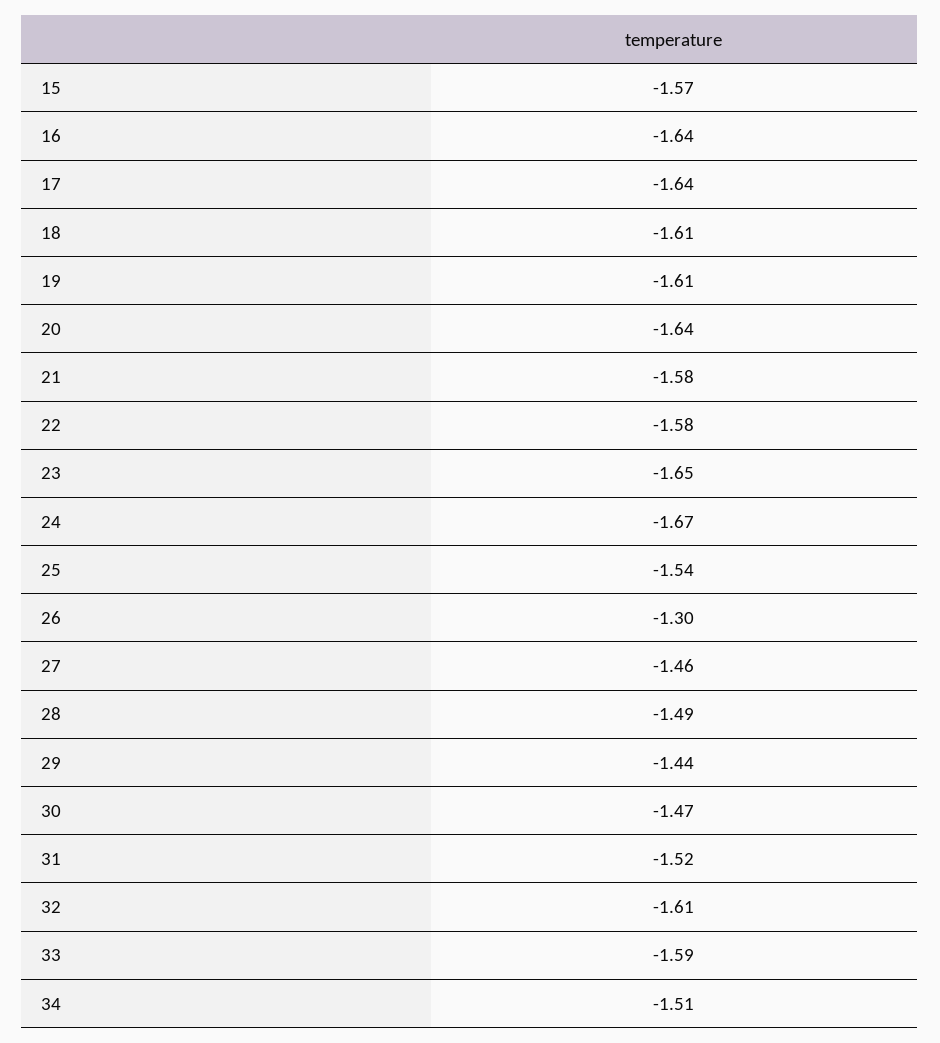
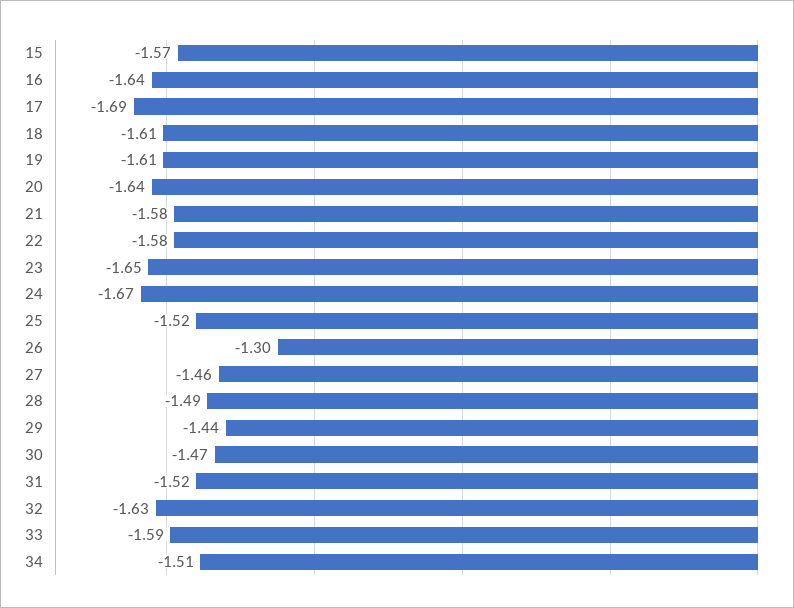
17: -1.64 -> -1.69
25: -1.54 -> -1.52
32: -1.61 -> -1.63

